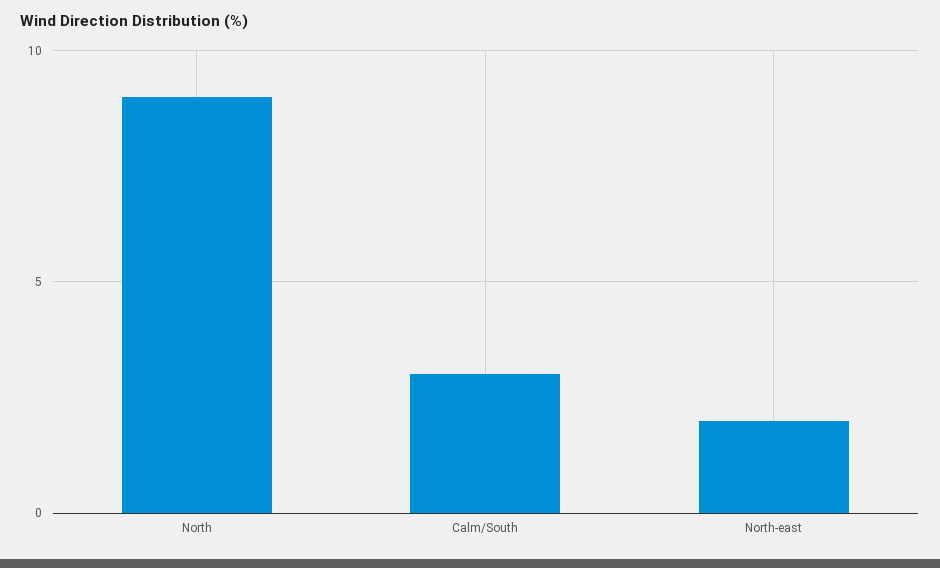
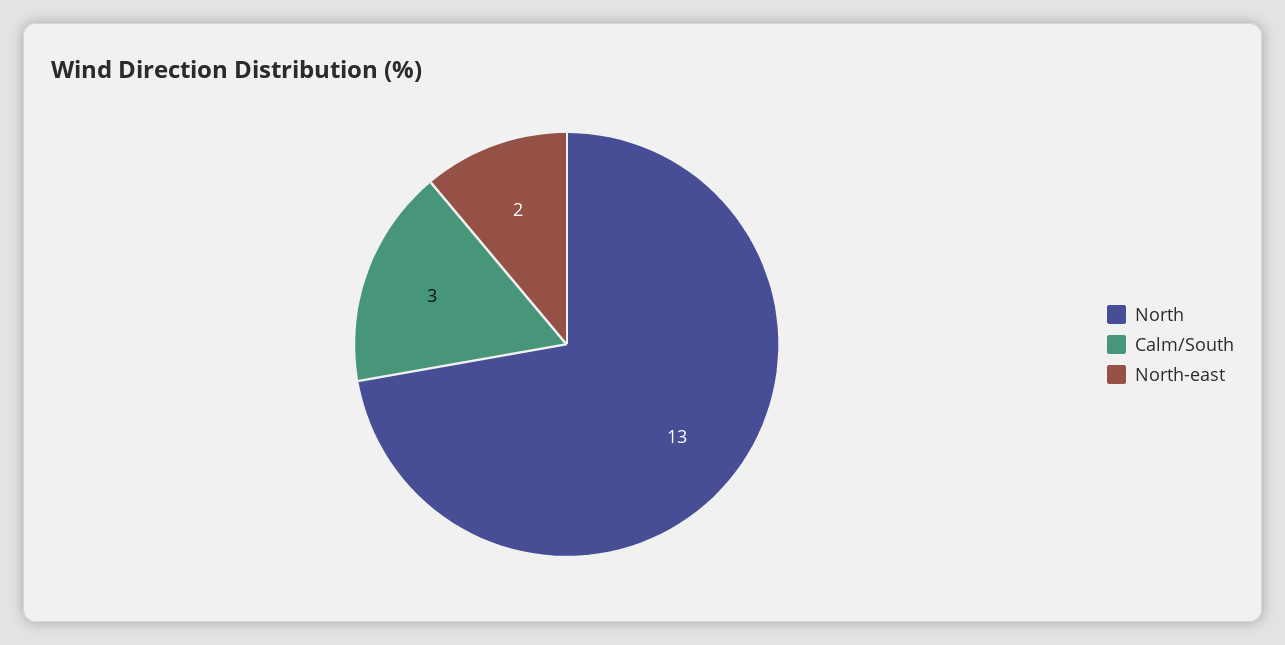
North: 9 -> 13

